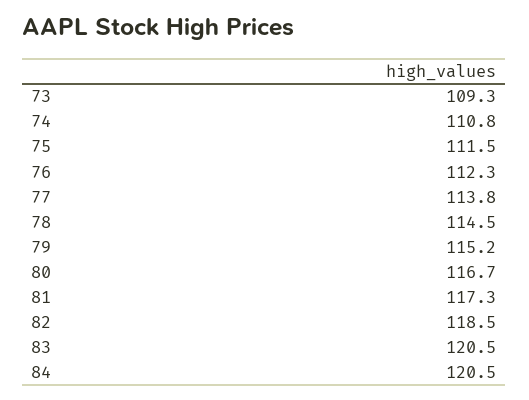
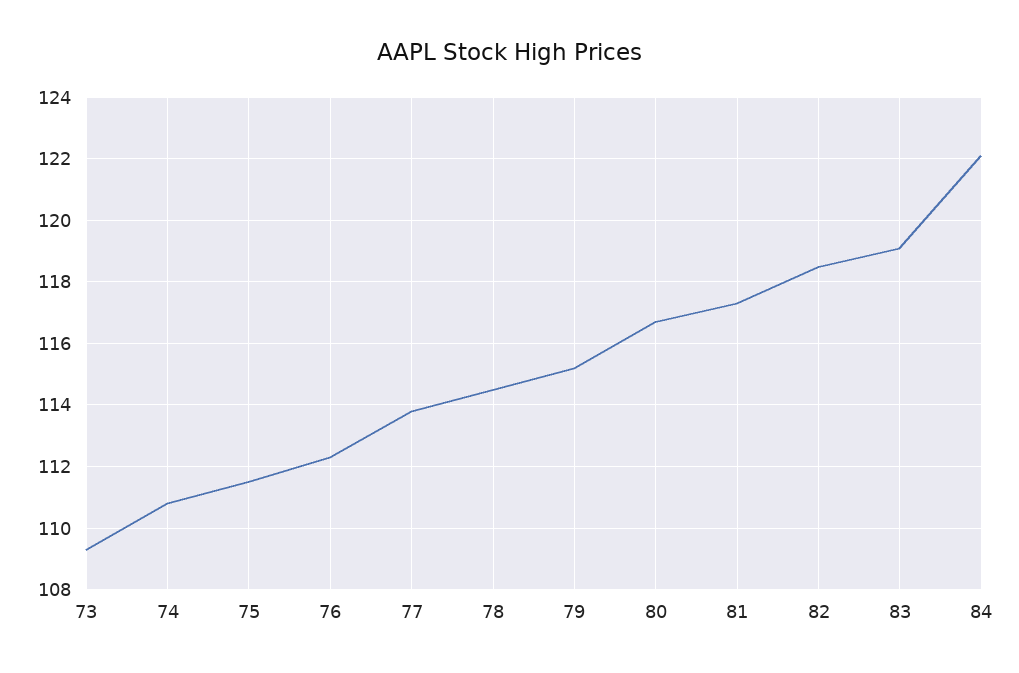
83: 120.5 -> 119
84: 120.5 -> 122

